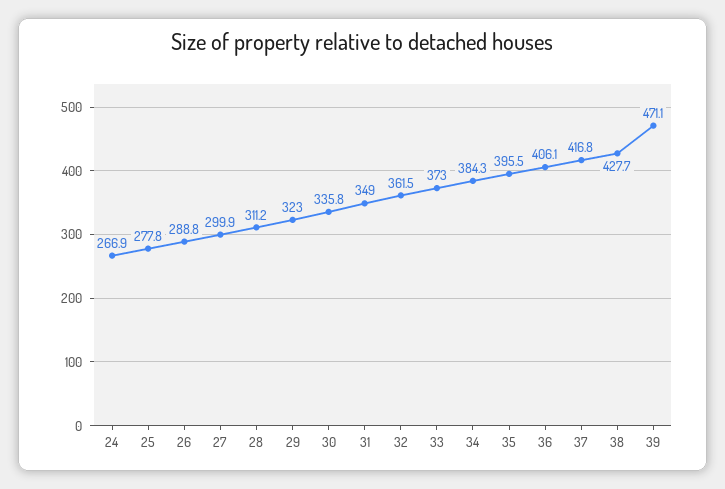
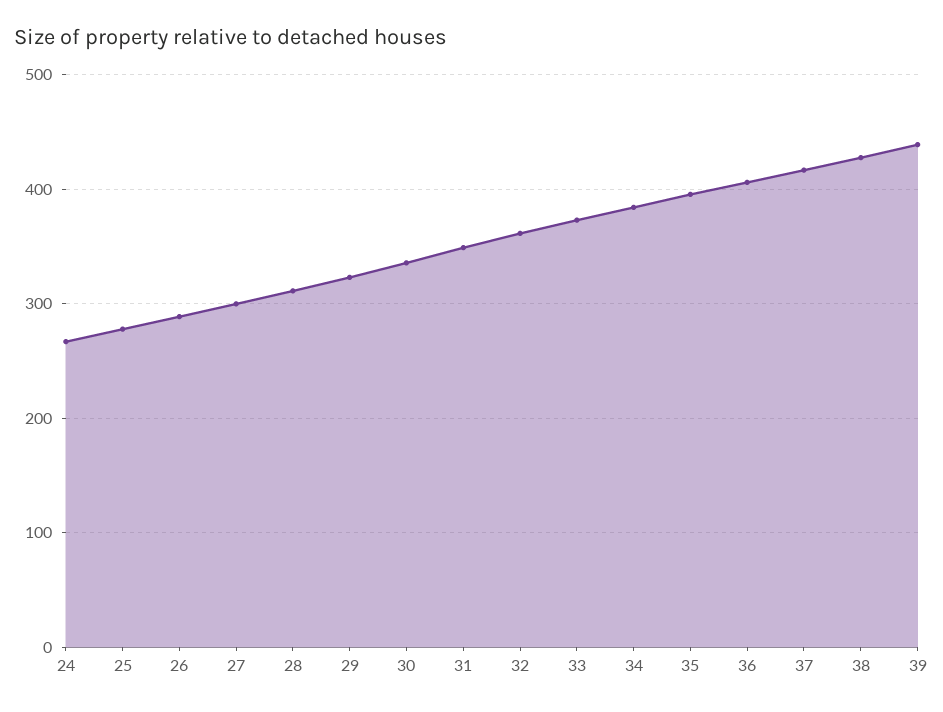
39: 471.1 -> 440

